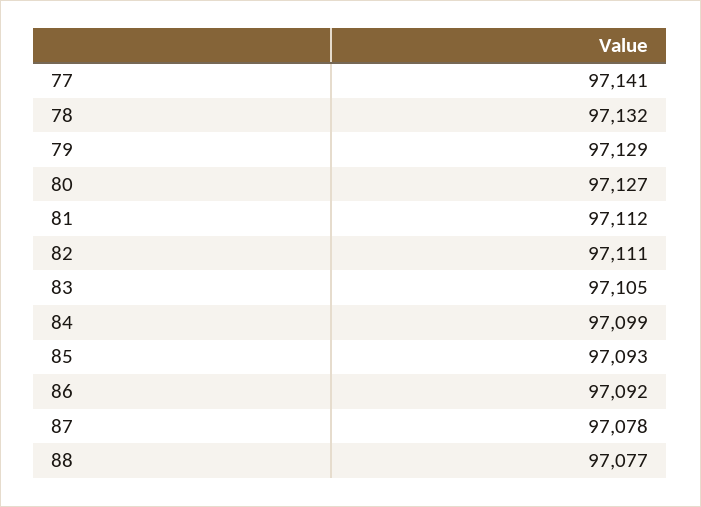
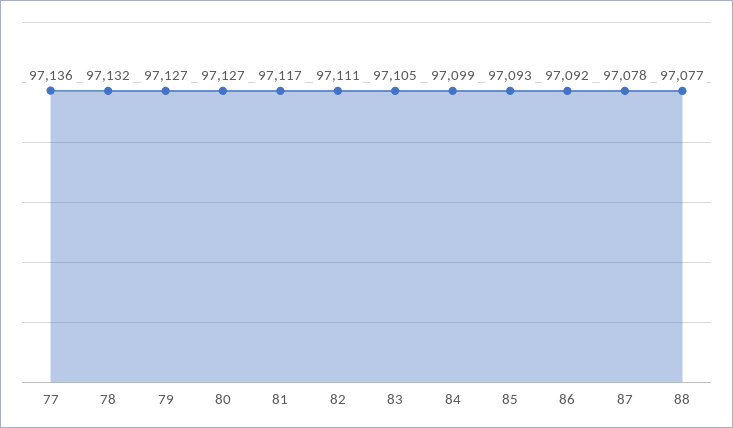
77: 97141 -> 97136
79: 97129 -> 97127
81: 97112 -> 97117

